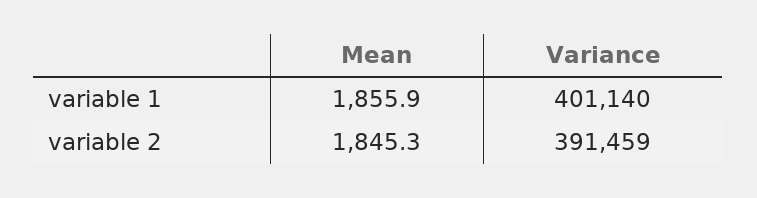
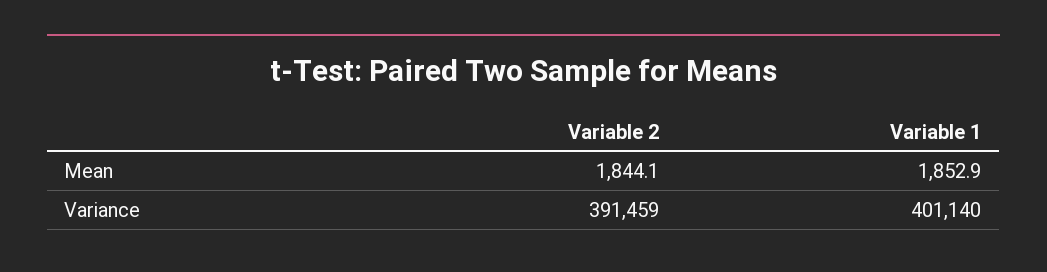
Mean, variable 1: 1855.9 -> 1852.9
Mean, variable 2: 1845.3 -> 1844.1

